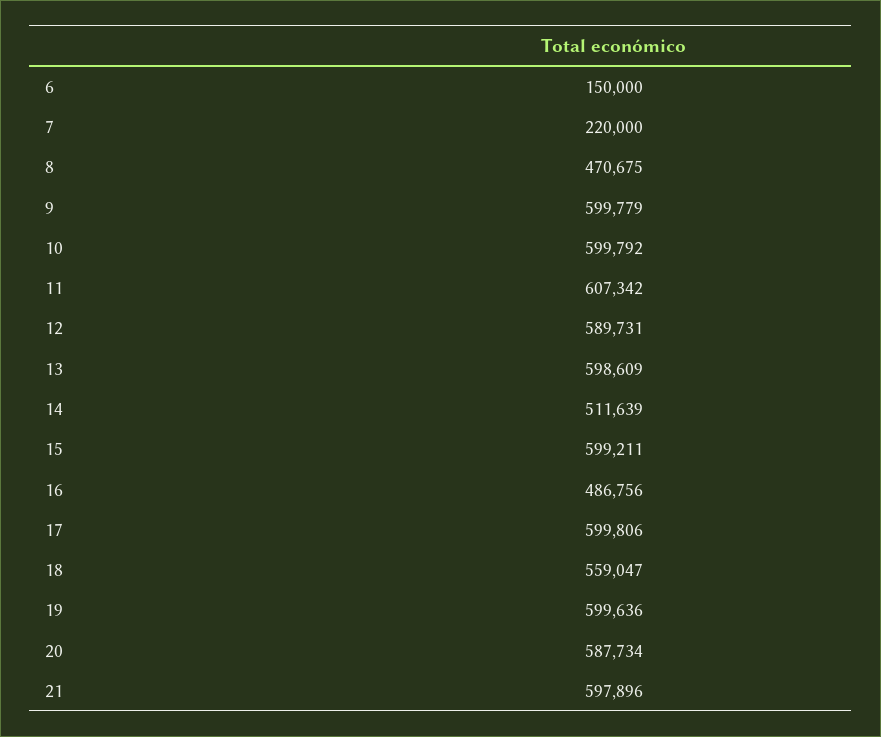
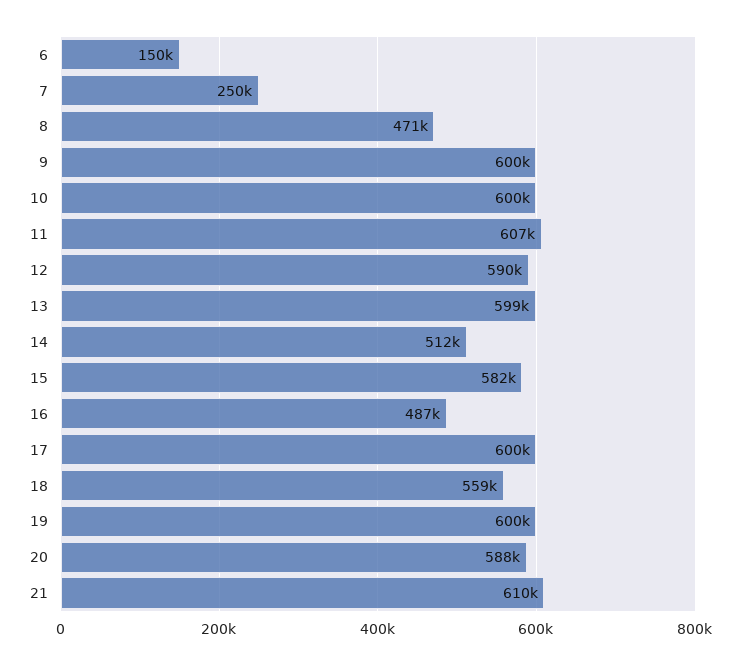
7: 220000 -> 250000
15: 599211 -> 582000
21: 597896 -> 610000

